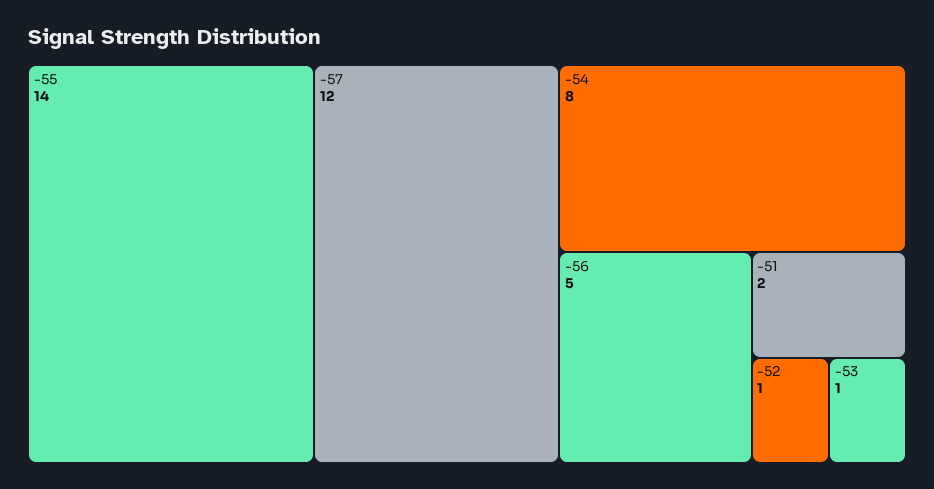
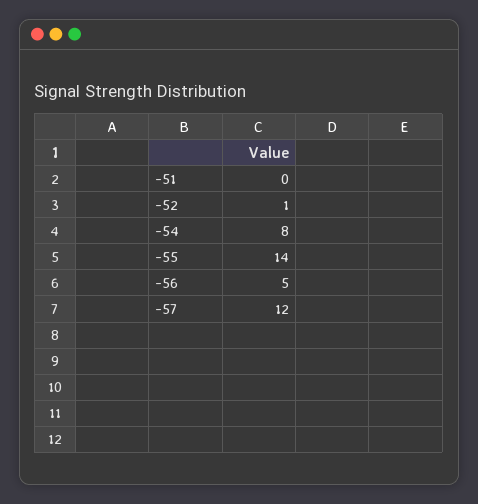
-51: 2 -> 0
-53: 1 -> none

